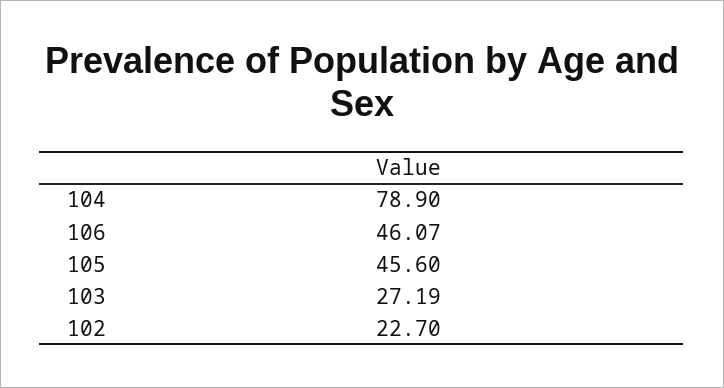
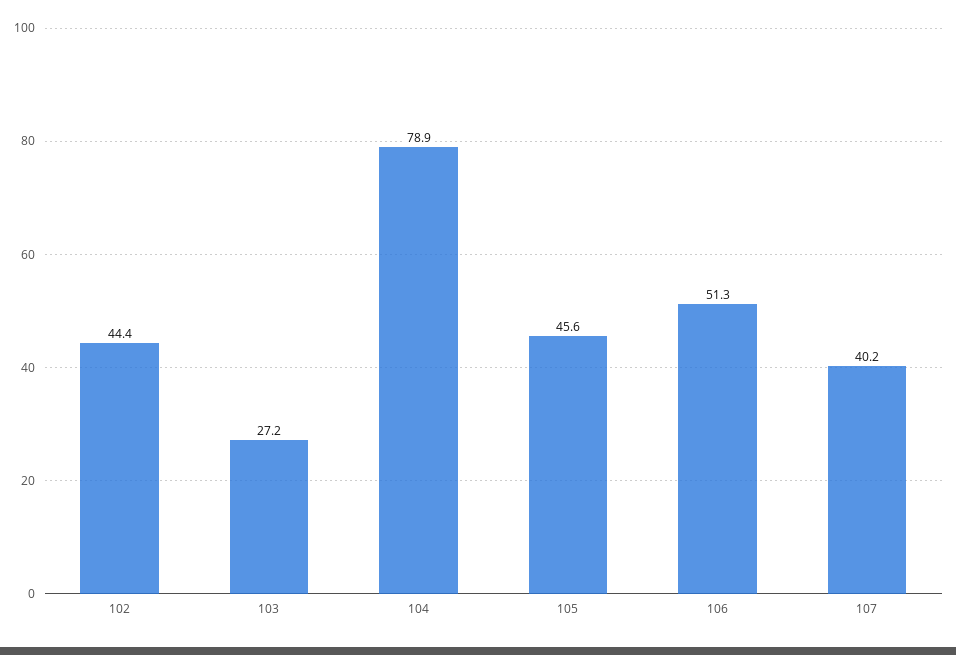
106: 46.07 -> 51.3
102: 22.7 -> 44.4
107: none -> 40.2

